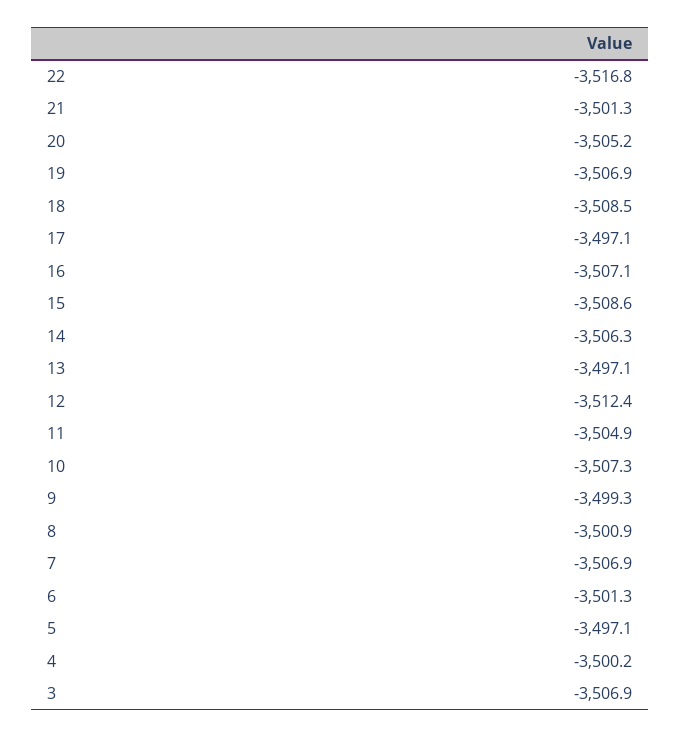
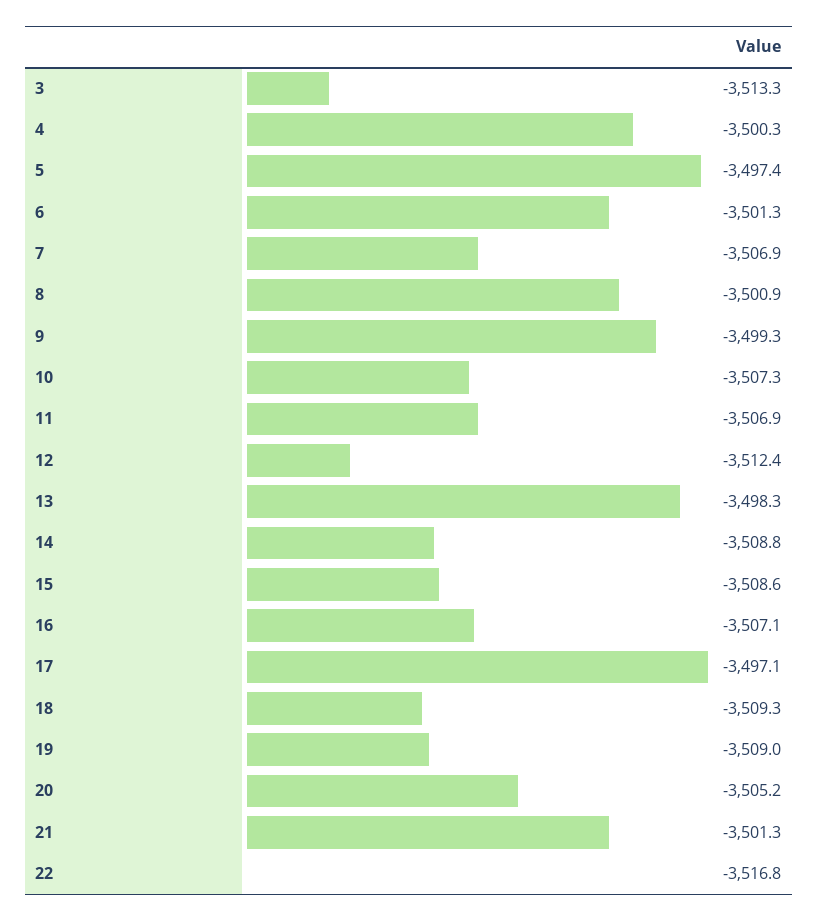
19: -3506.9 -> -3509
18: -3508.5 -> -3509.3
14: -3506.3 -> -3508.8
13: -3497.1 -> -3498.3
11: -3504.9 -> -3506.9
5: -3497.1 -> -3497.4
4: -3500.2 -> -3500.3
3: -3506.9 -> -3513.3

